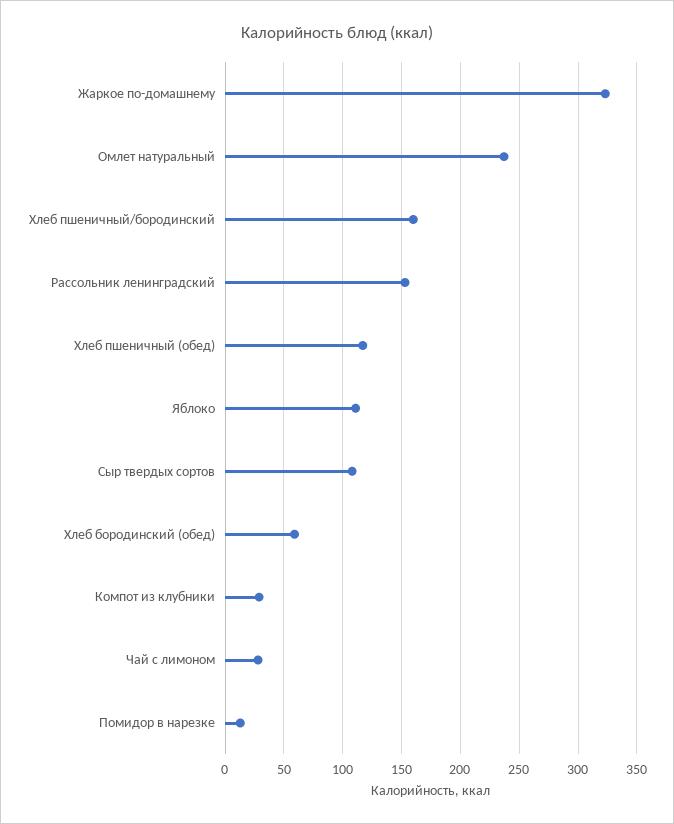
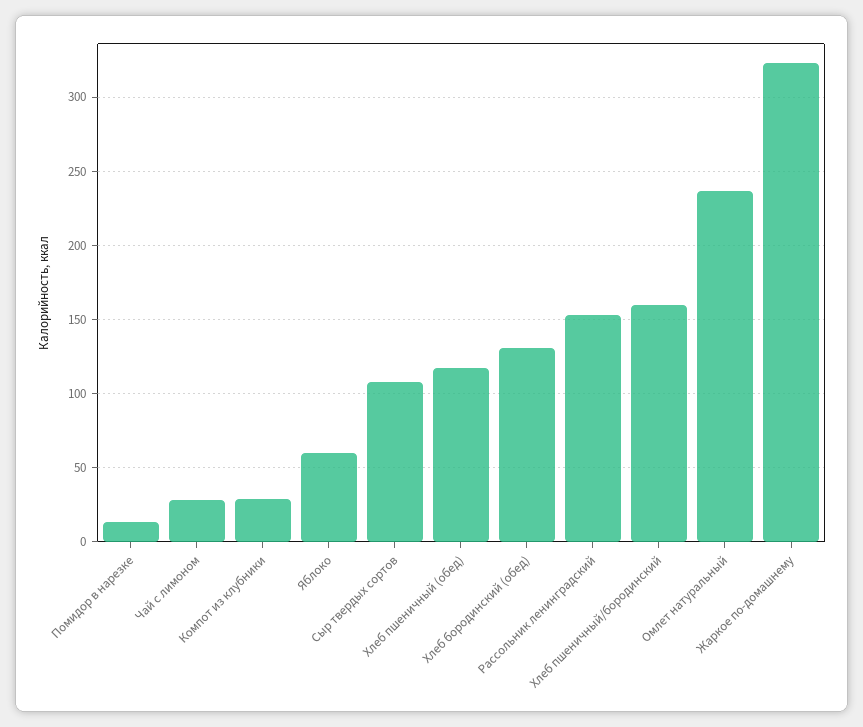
Яблоко: 110 -> 60
Хлеб бородинский (обед): 60 -> 130

